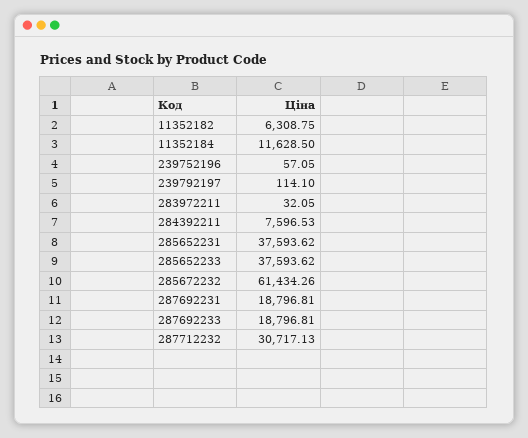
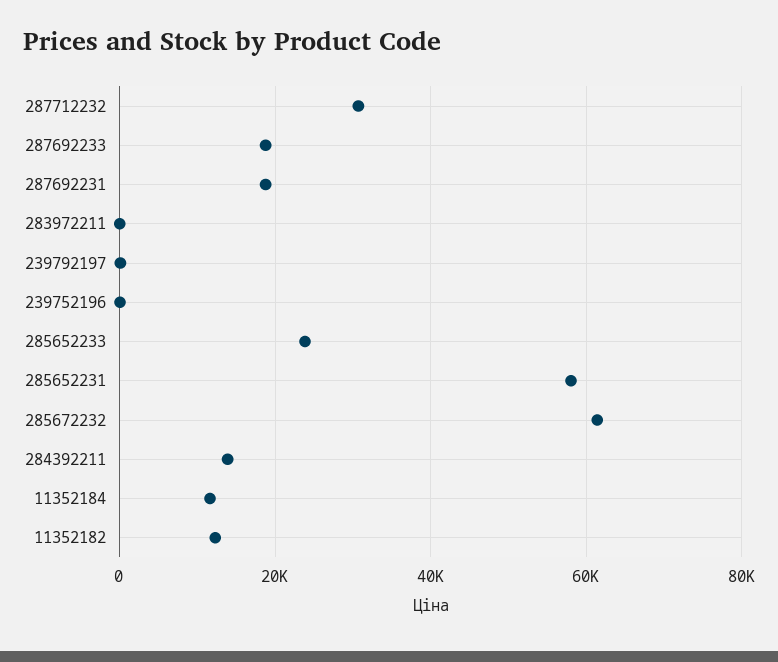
11352182: 6308.75 -> 12000
284392211: 7596.53 -> 14000
285652231: 37593.62 -> 58000
285652233: 37593.62 -> 24000

